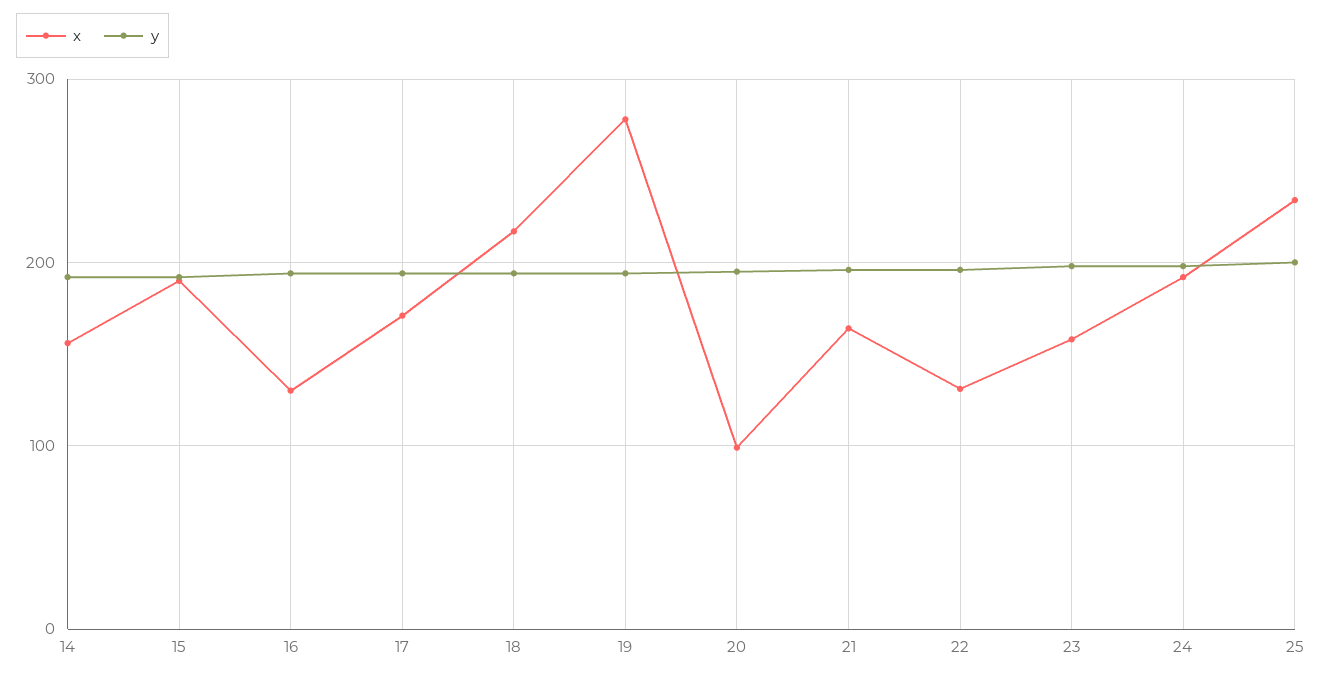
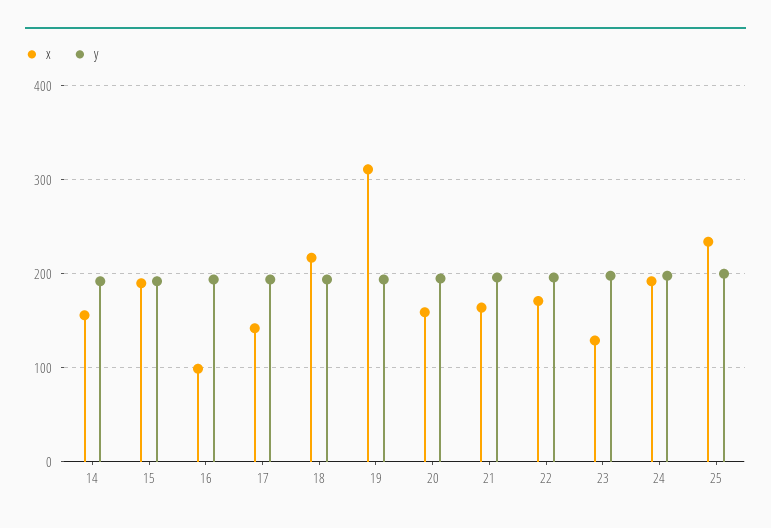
x, 16: 130 -> 100
x, 17: 170 -> 140
x, 19: 280 -> 310
x, 20: 100 -> 160
x, 22: 130 -> 170
x, 23: 160 -> 130

